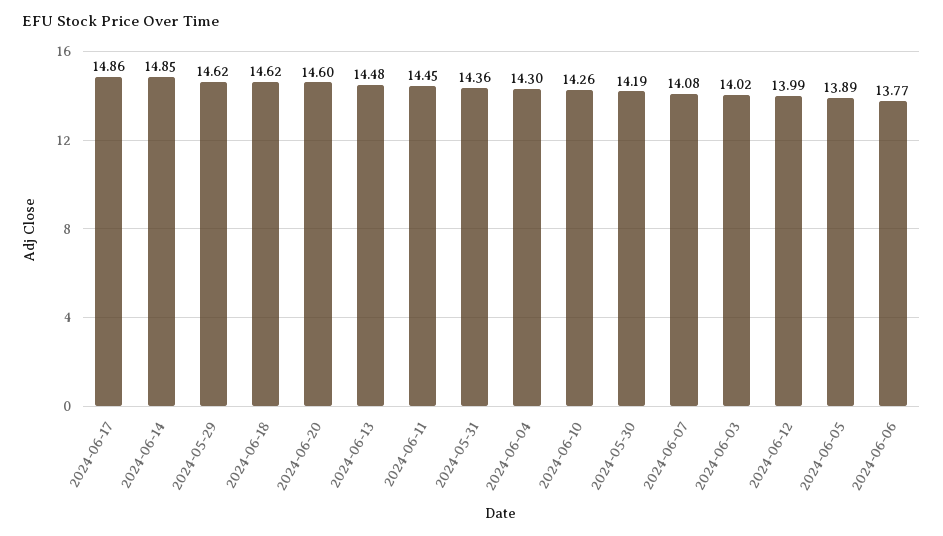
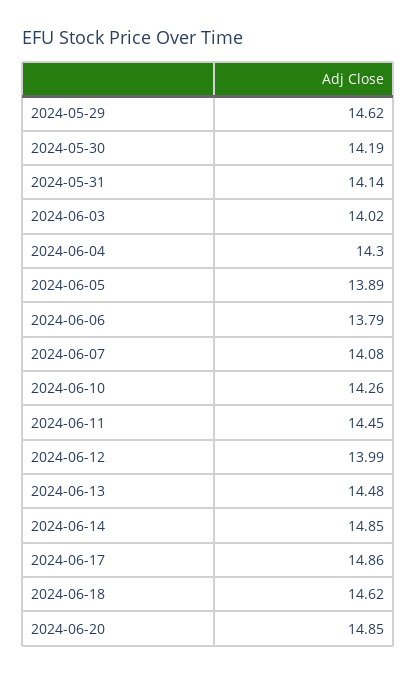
2024-06-20: 14.6 -> 14.85
2024-05-31: 14.36 -> 14.14
2024-06-06: 13.77 -> 13.79

